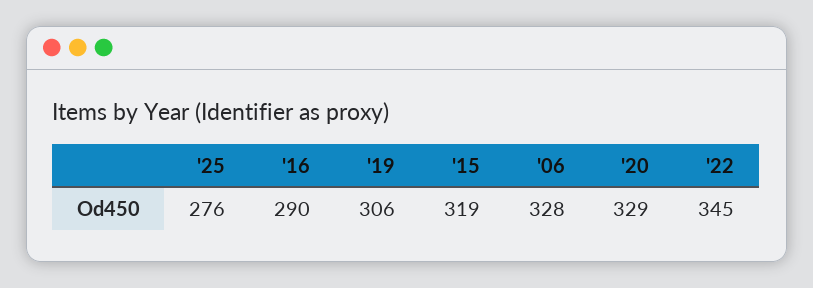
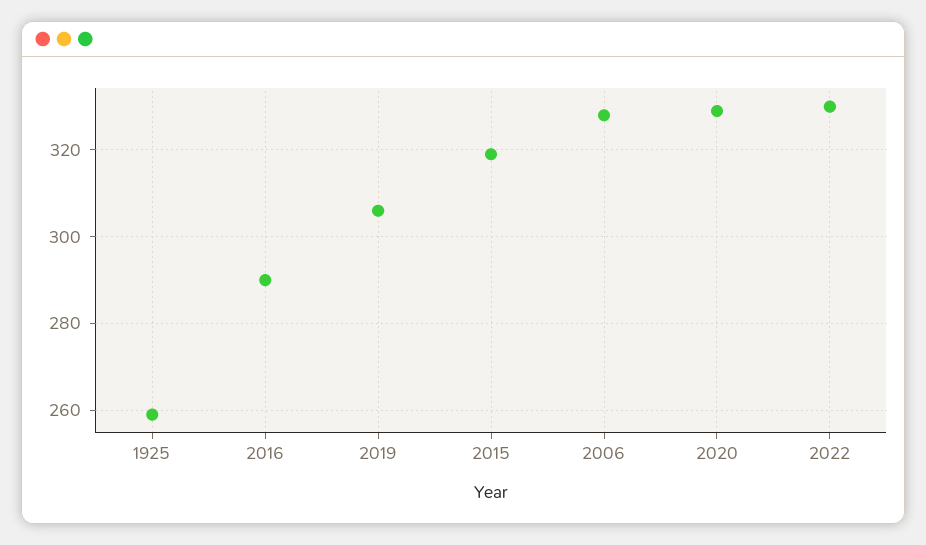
'25: 276 -> 260
'22: 345 -> 330

